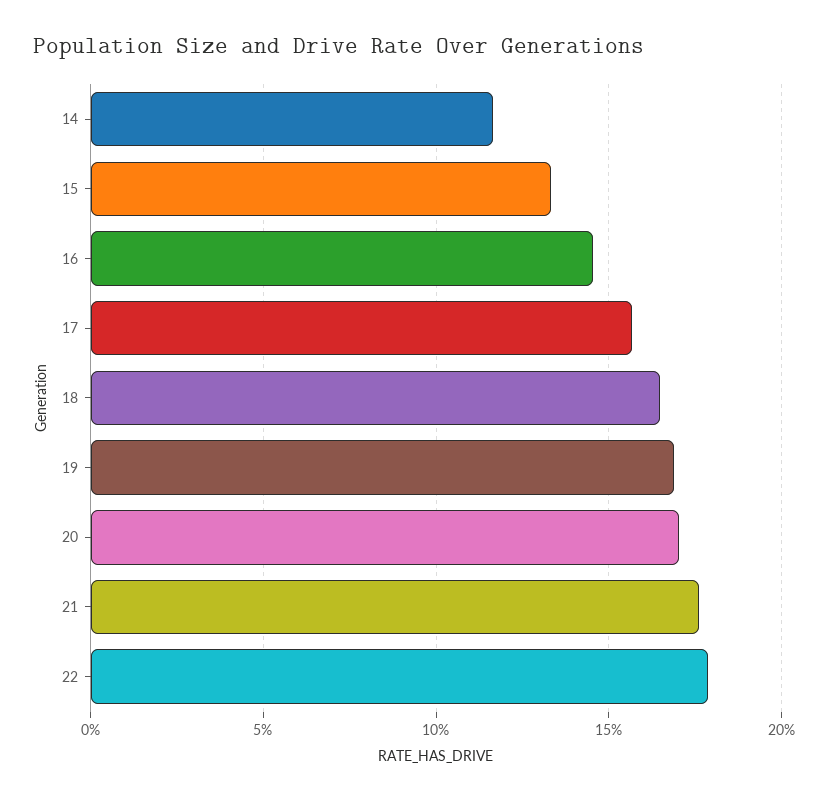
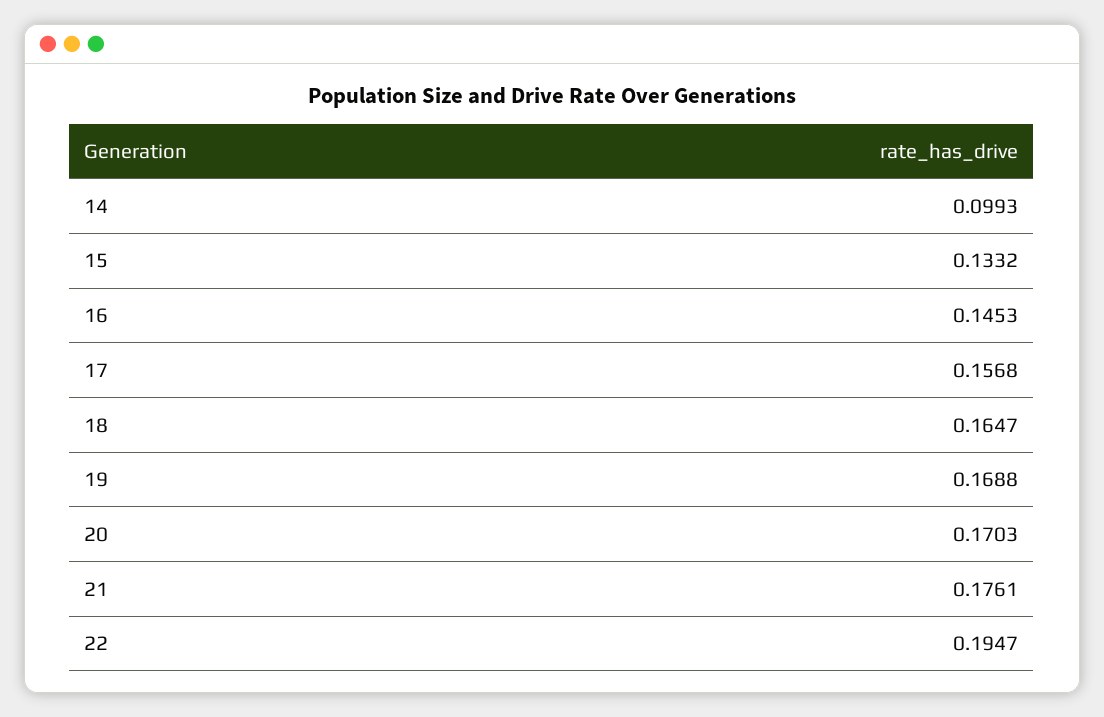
14: 0.115 -> 0.0993
22: 0.18 -> 0.1947

